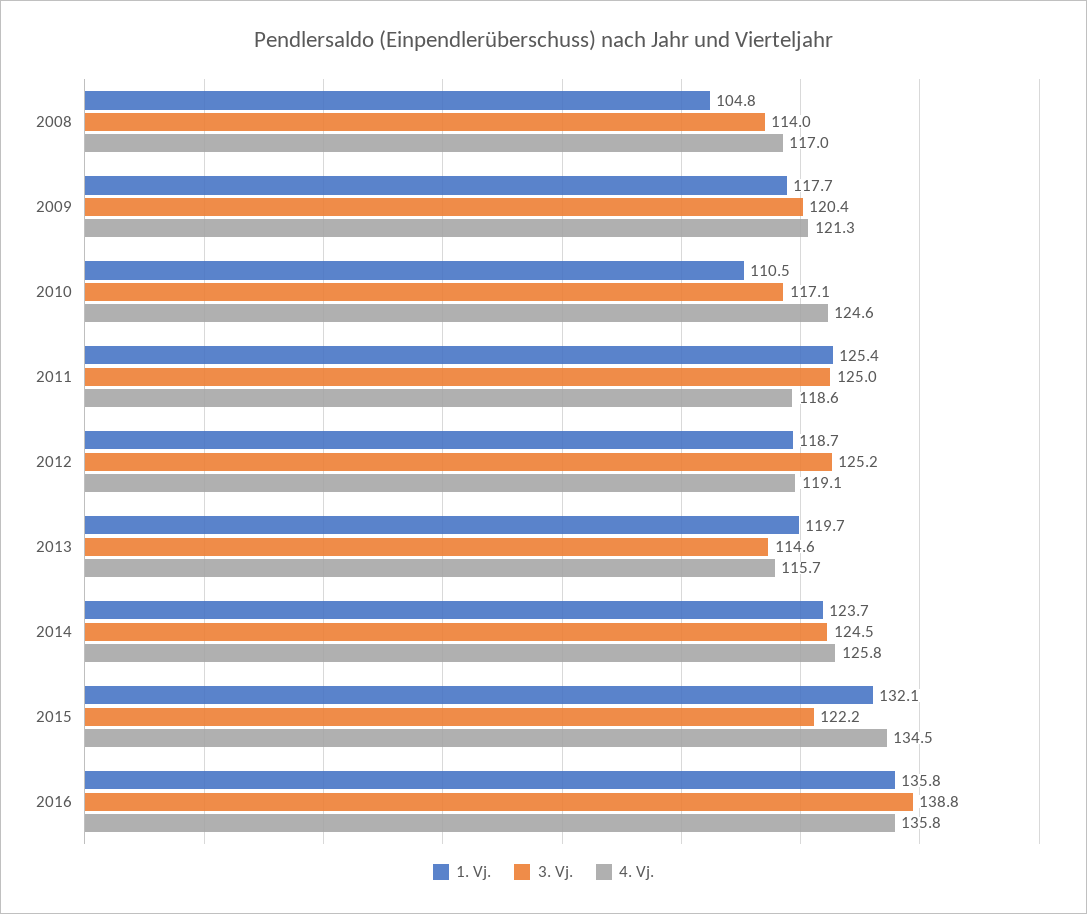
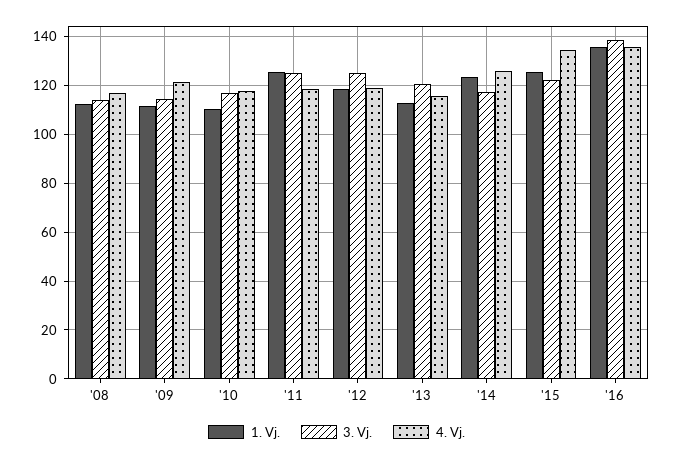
1. Vj., 2008: 104.8 -> 112.5
1. Vj., 2009: 117.7 -> 112.5
3. Vj., 2009: 120.4 -> 115
4. Vj., 2010: 124.6 -> 117.5
1. Vj., 2013: 119.7 -> 112.5
3. Vj., 2013: 114.6 -> 120
3. Vj., 2014: 124.5 -> 117.5
1. Vj., 2015: 132.1 -> 125

